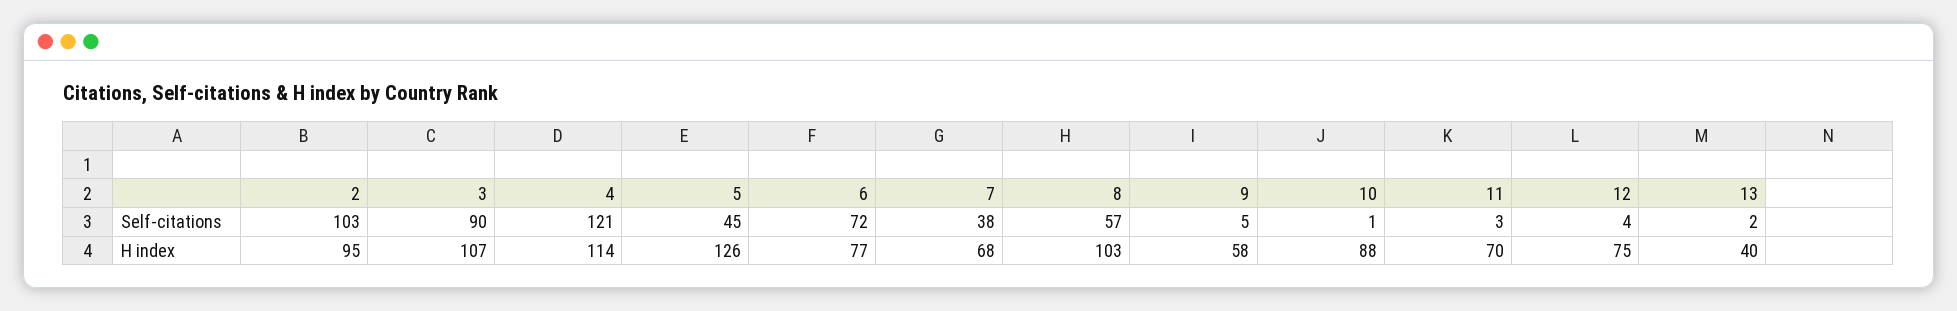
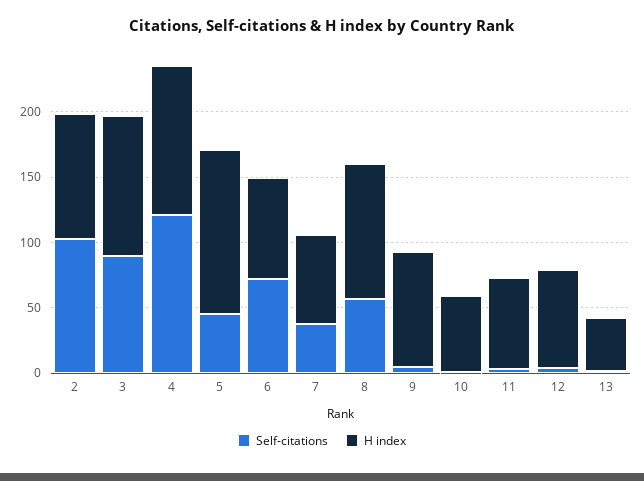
H index, 9: 58 -> 90
H index, 10: 88 -> 60

